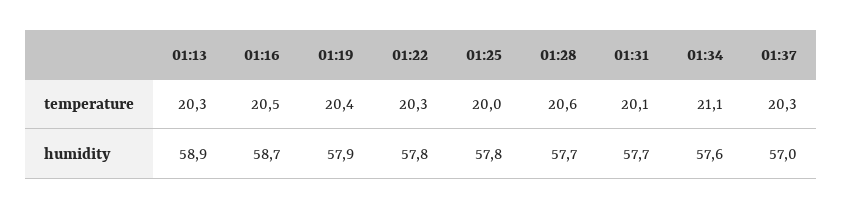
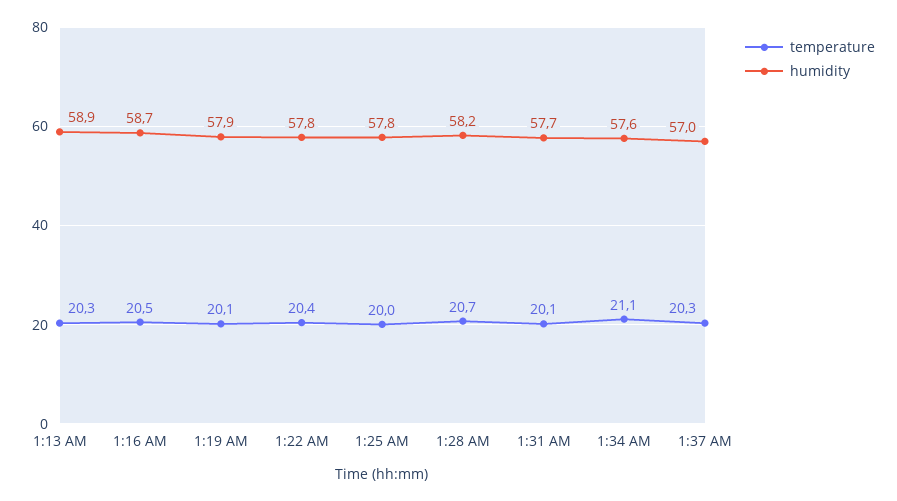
temperature, 01:19: 20.4 -> 20.1
temperature, 01:22: 20.3 -> 20.4
temperature, 01:28: 20.6 -> 20.7
humidity, 01:28: 57.7 -> 58.2

